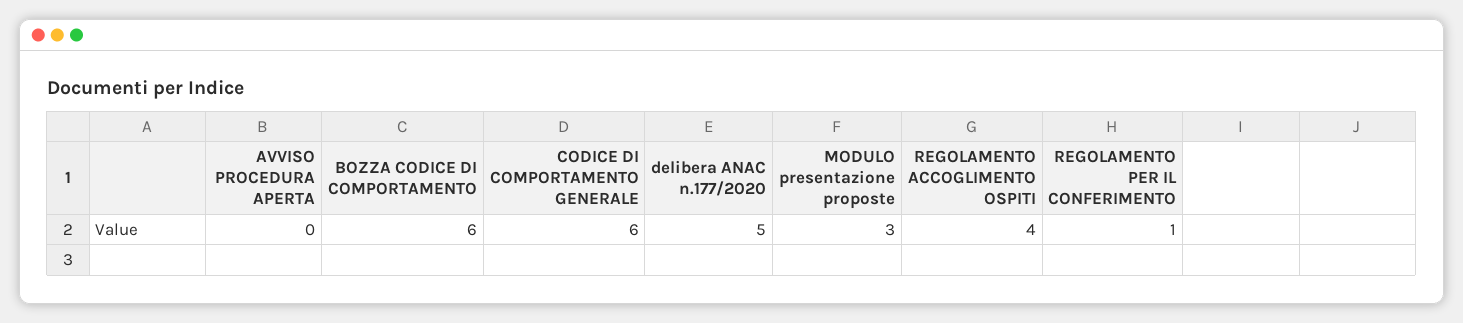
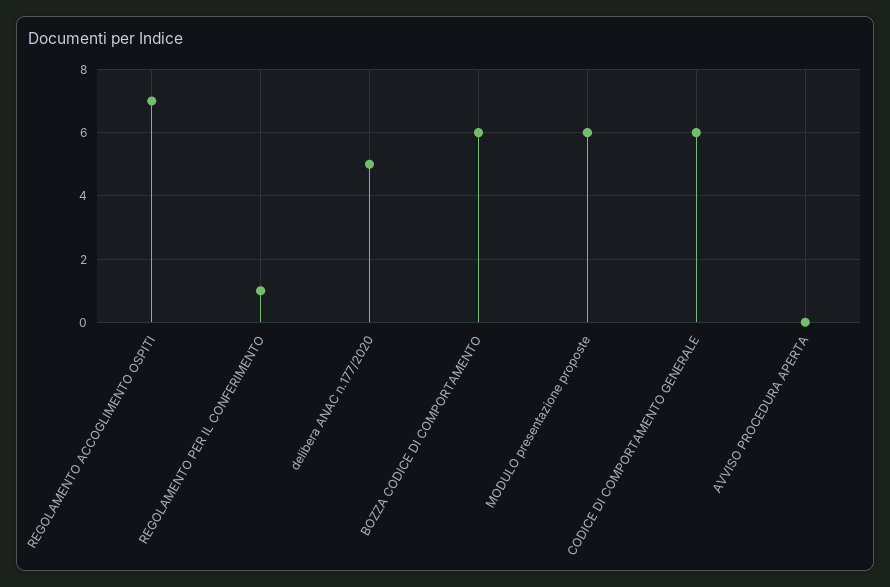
MODULO presentazione proposte: 3 -> 6
REGOLAMENTO ACCOGLIMENTO OSPITI: 4 -> 7

